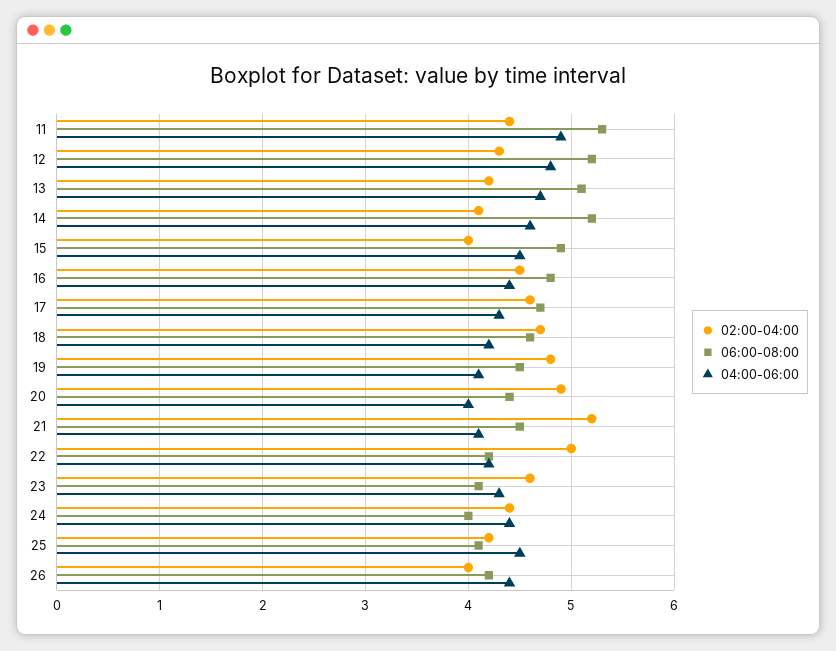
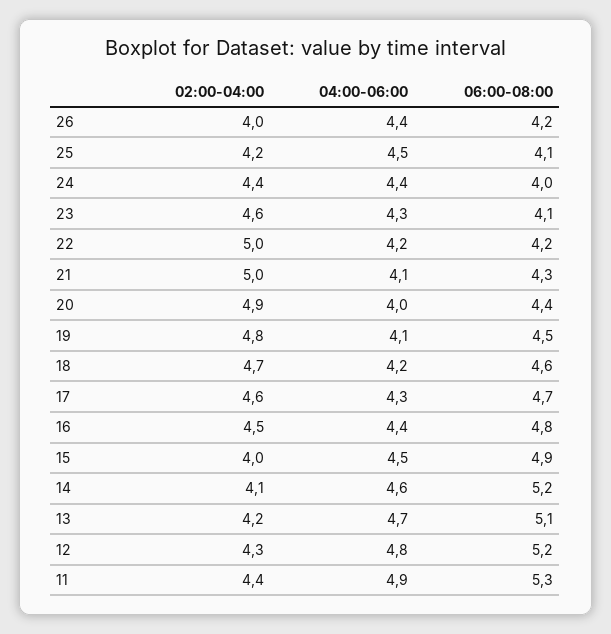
02:00-04:00, 21: 5.2 -> 5
06:00-08:00, 21: 4.5 -> 4.3

